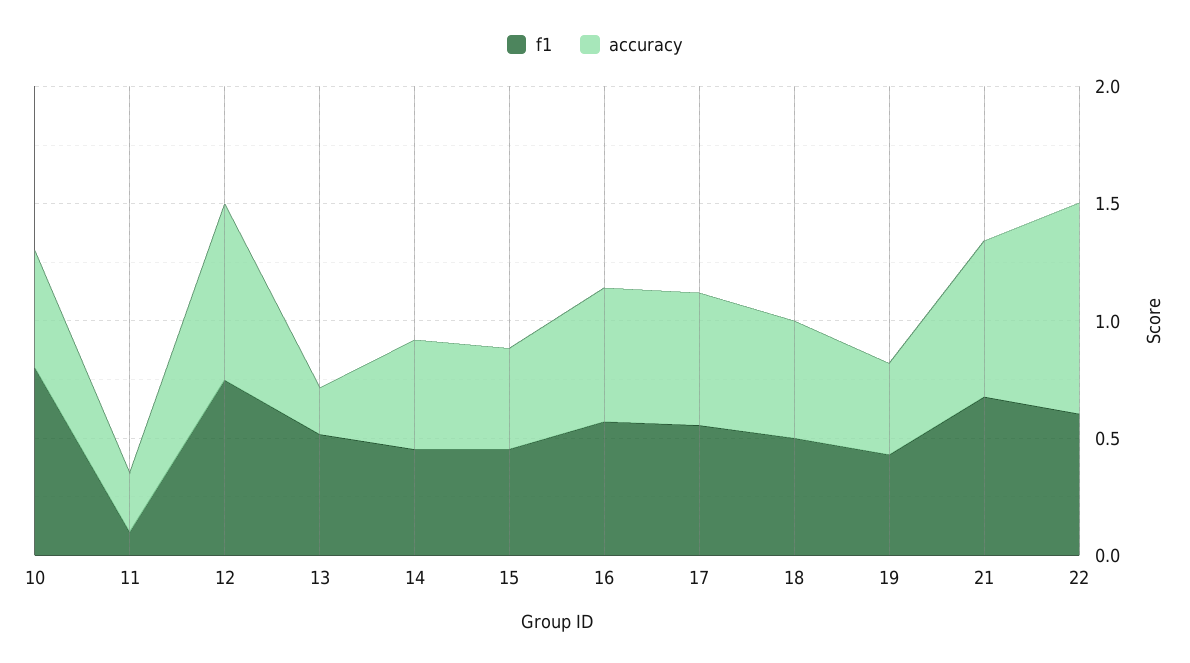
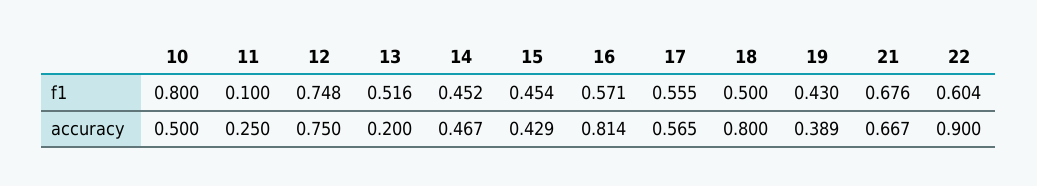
accuracy, 16: 0.6 -> 0.814
accuracy, 18: 0.5 -> 0.8

